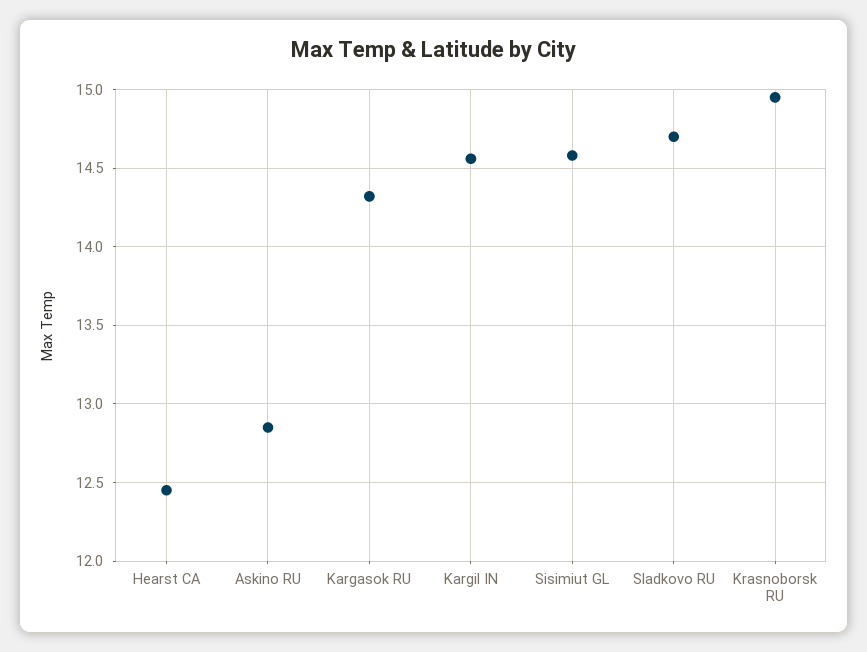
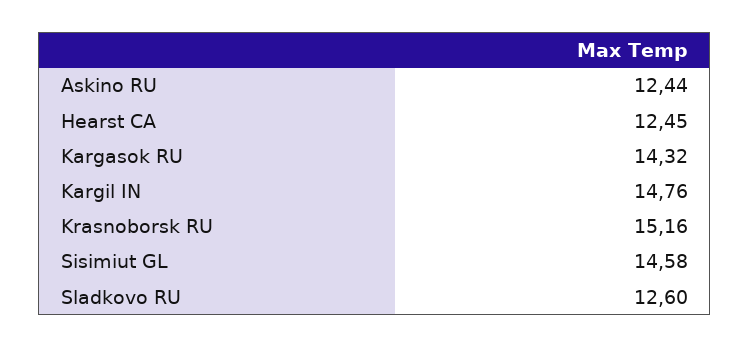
Askino RU: 12.85 -> 12.44
Kargil IN: 14.55 -> 14.76
Sladkovo RU: 14.7 -> 12.6
Krasnoborsk RU: 14.95 -> 15.16

